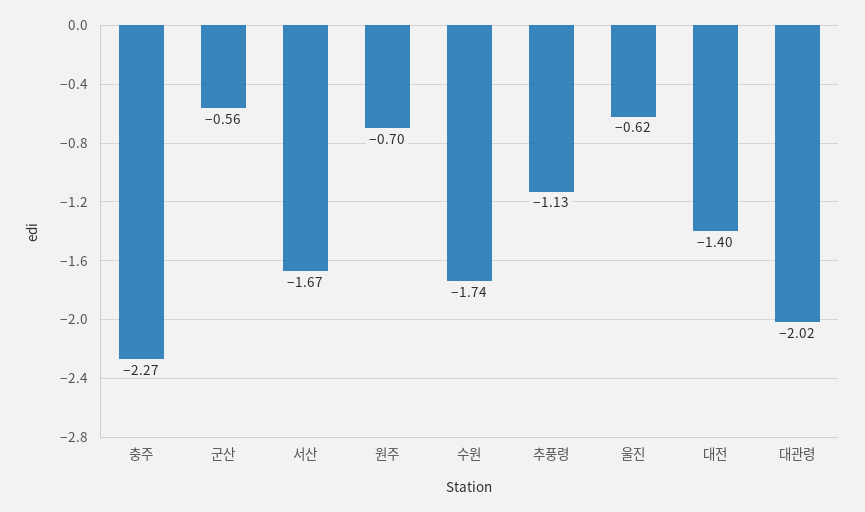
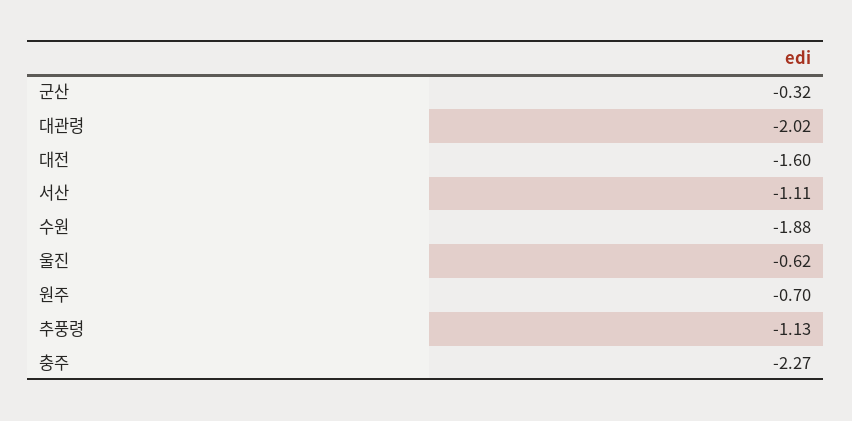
군산: -0.56 -> -0.32
서산: -1.67 -> -1.11
수원: -1.74 -> -1.88
대전: -1.4 -> -1.6

